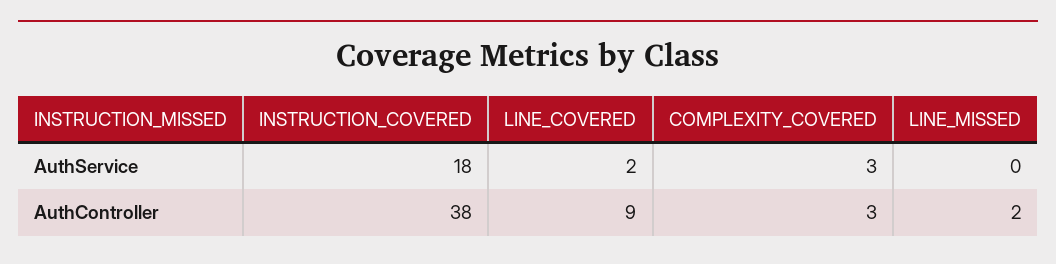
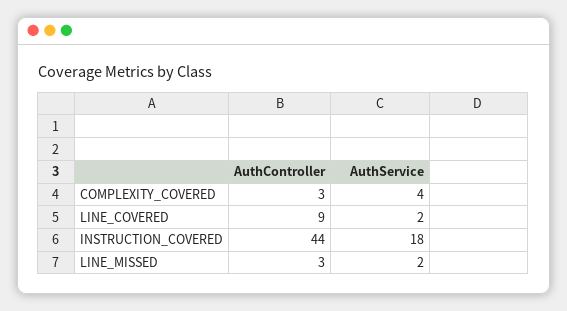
COMPLEXITY_COVERED, AuthService: 3 -> 4
LINE_MISSED, AuthService: 0 -> 2
INSTRUCTION_COVERED, AuthController: 38 -> 44
LINE_MISSED, AuthController: 2 -> 3

